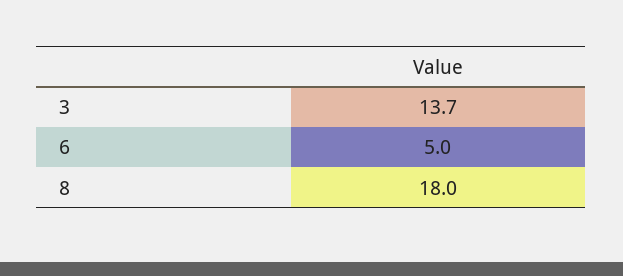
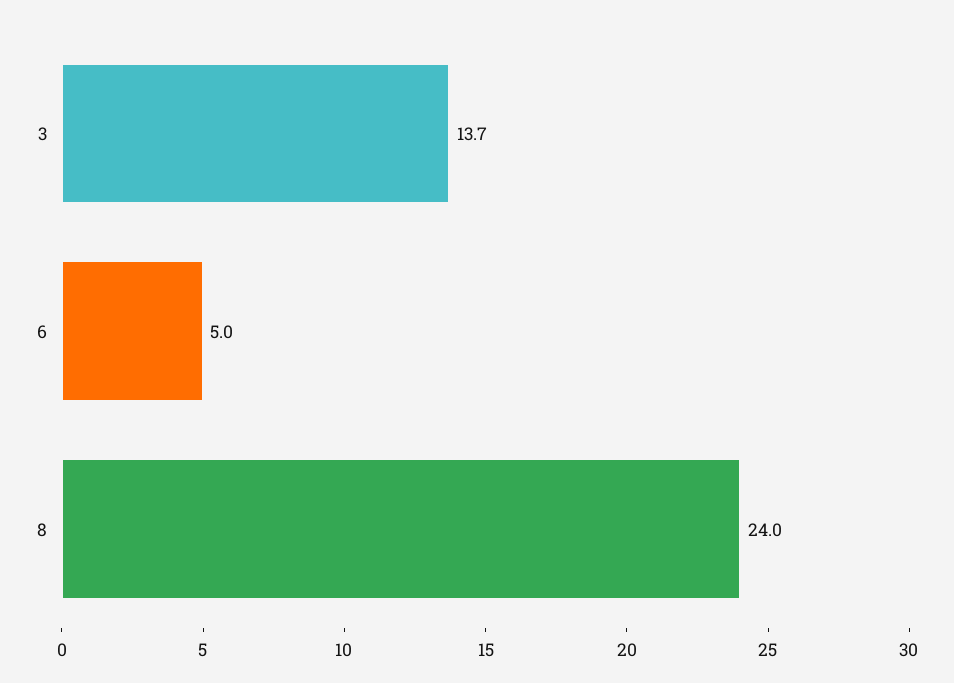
8: 18 -> 24

